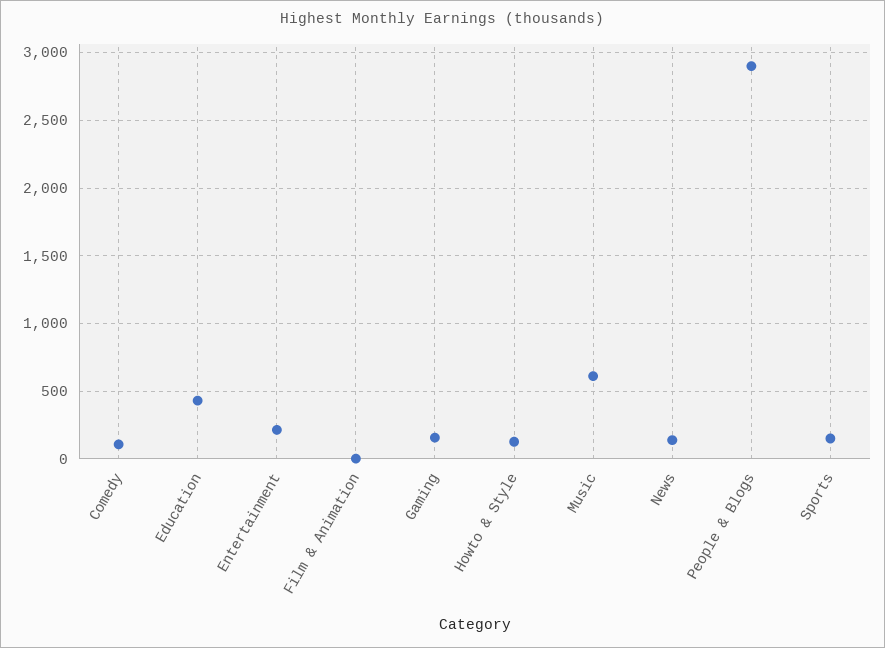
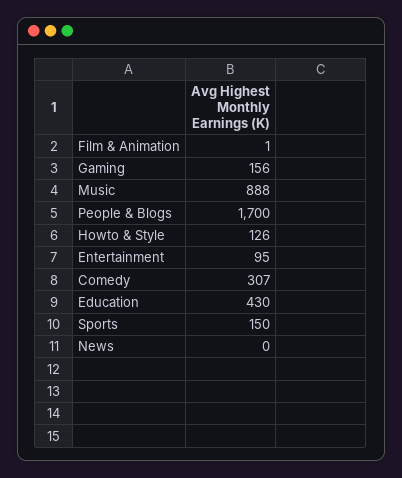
Comedy: 100 -> 307
Entertainment: 200 -> 95
Music: 600 -> 888
News: 150 -> 0
People & Blogs: 2900 -> 1700

